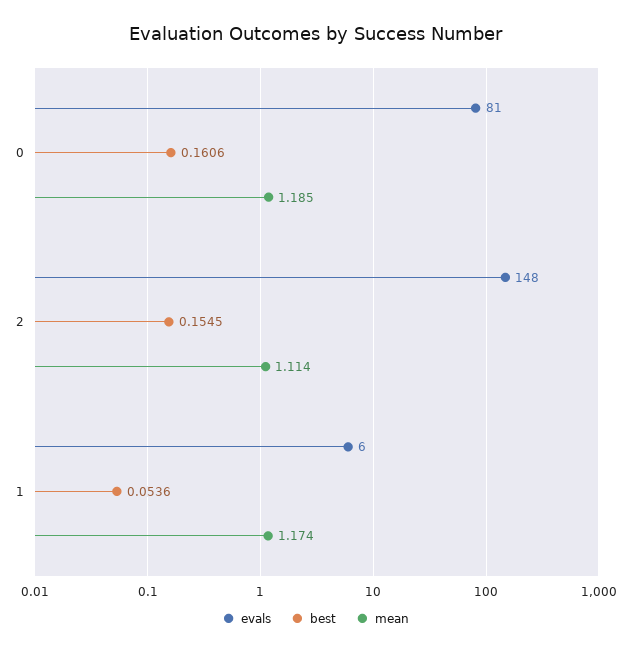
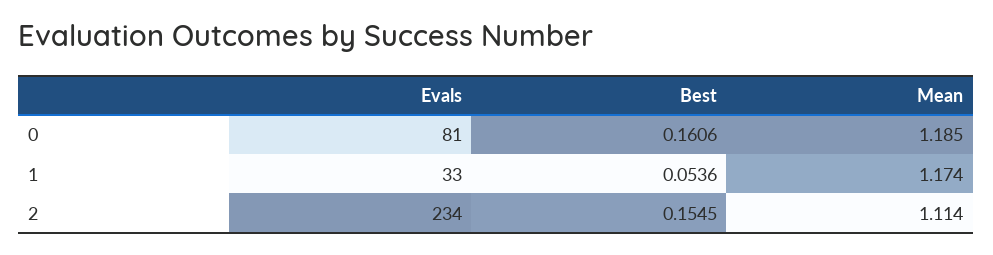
evals, 2: 148 -> 234
evals, 1: 6 -> 33

